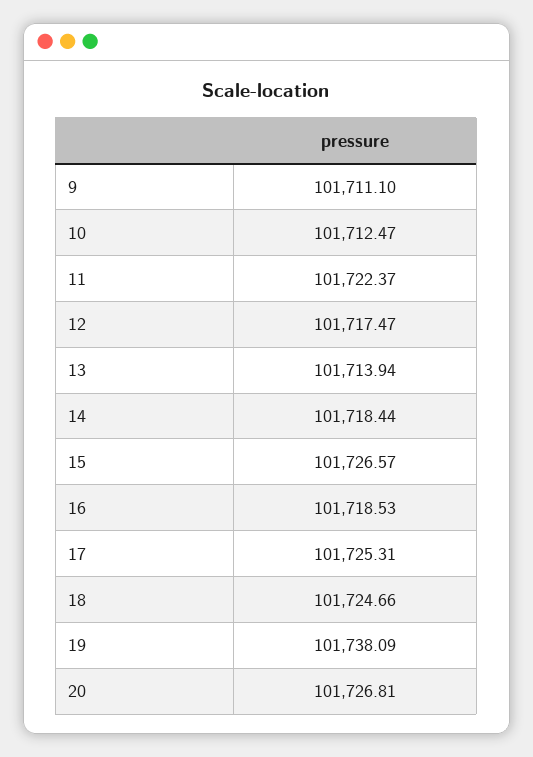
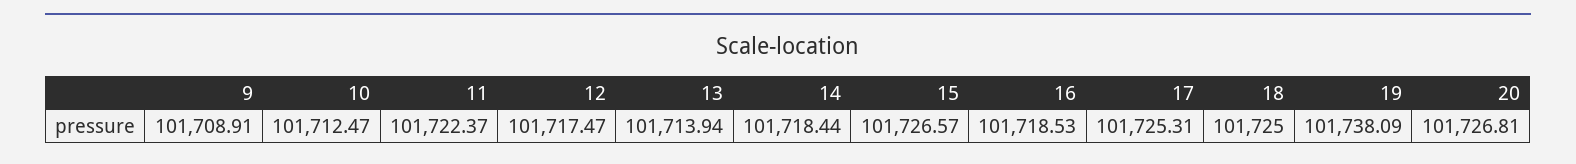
9: 101711.1 -> 101708.91
18: 101724.66 -> 101725

